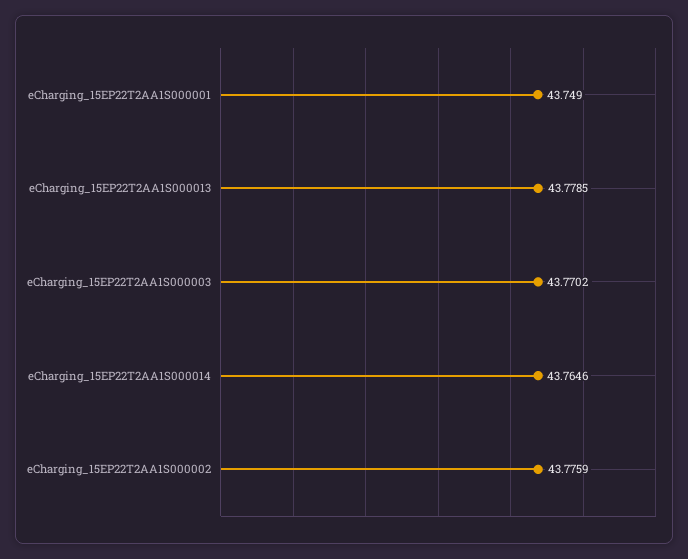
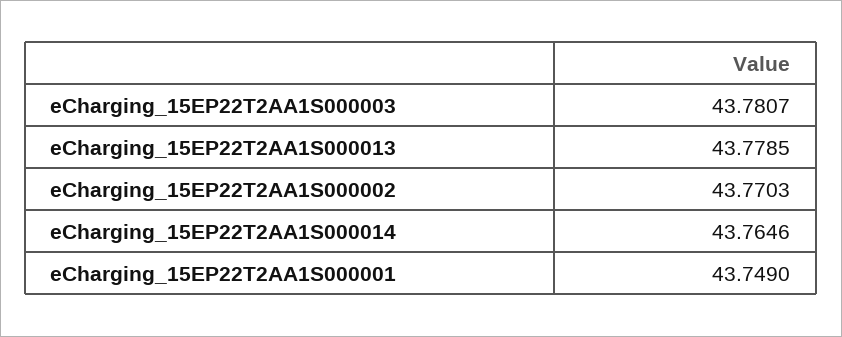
eCharging_15EP22T2AA1S000003: 43.7702 -> 43.7807
eCharging_15EP22T2AA1S000002: 43.7759 -> 43.7703

